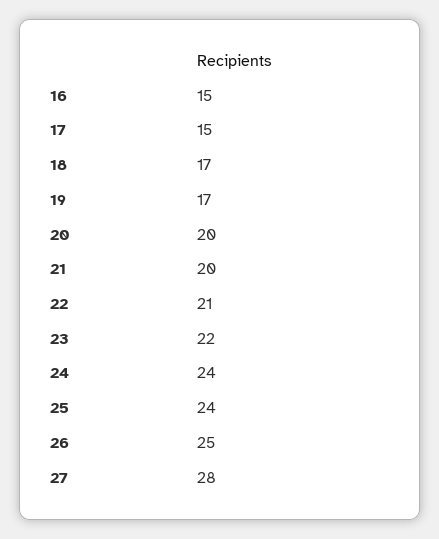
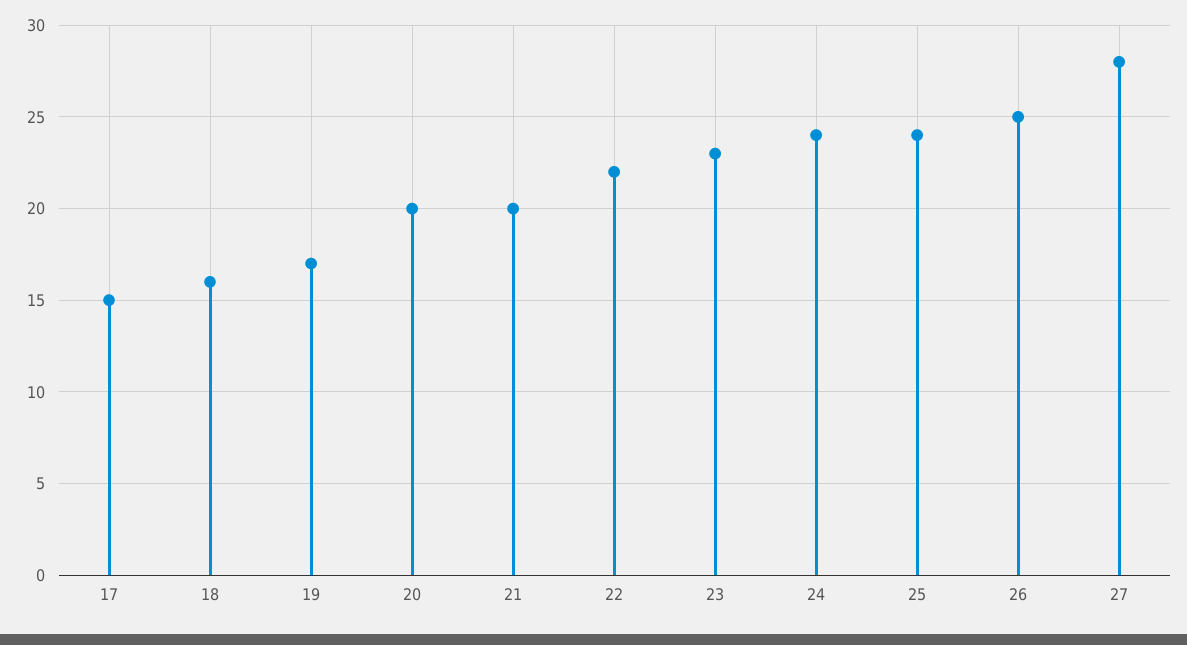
16: 15 -> none
18: 17 -> 16
22: 21 -> 22
23: 22 -> 23

